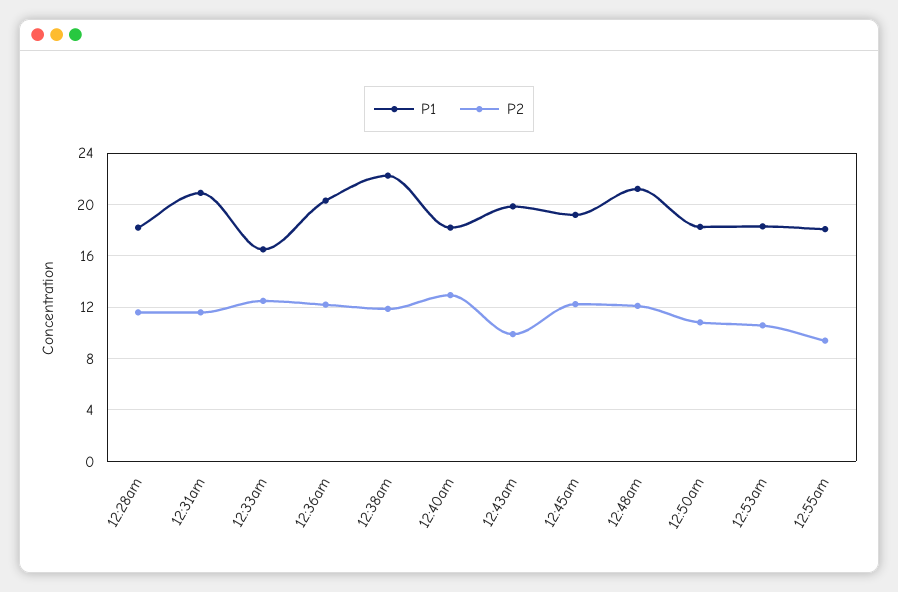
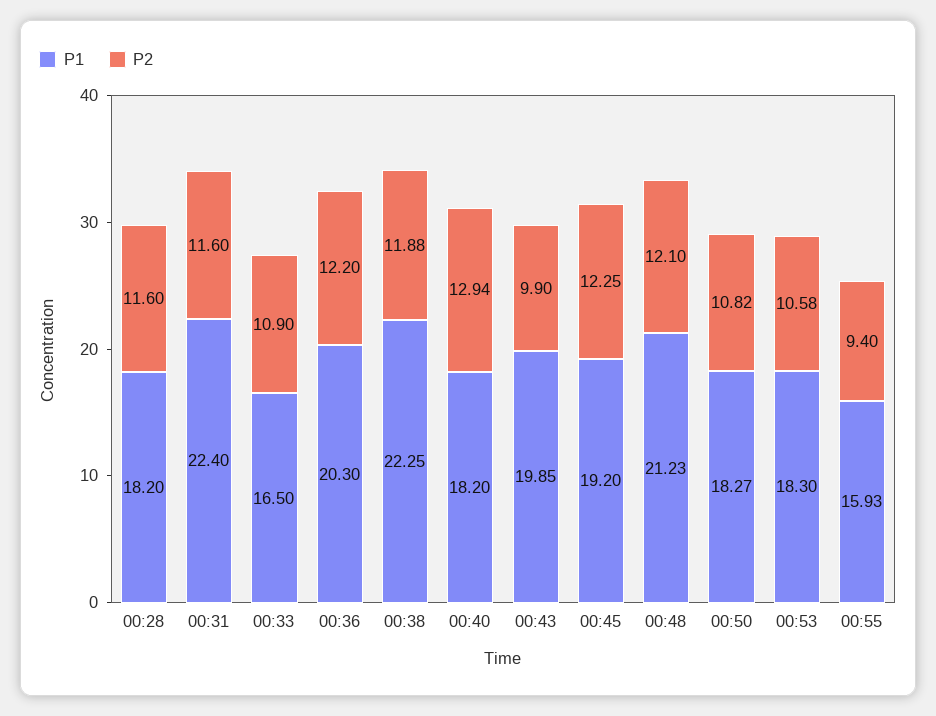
P1, 12:31am: 21 -> 22.4
P2, 12:33am: 12.5 -> 10.9
P1, 12:55am: 18 -> 15.93

